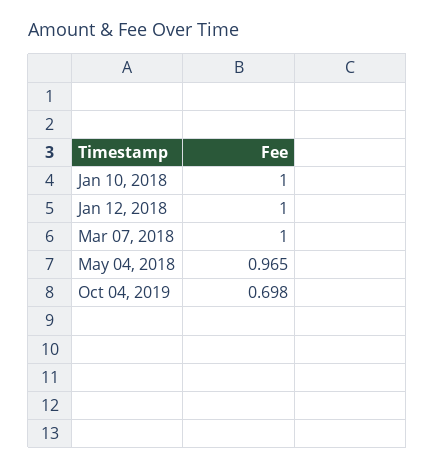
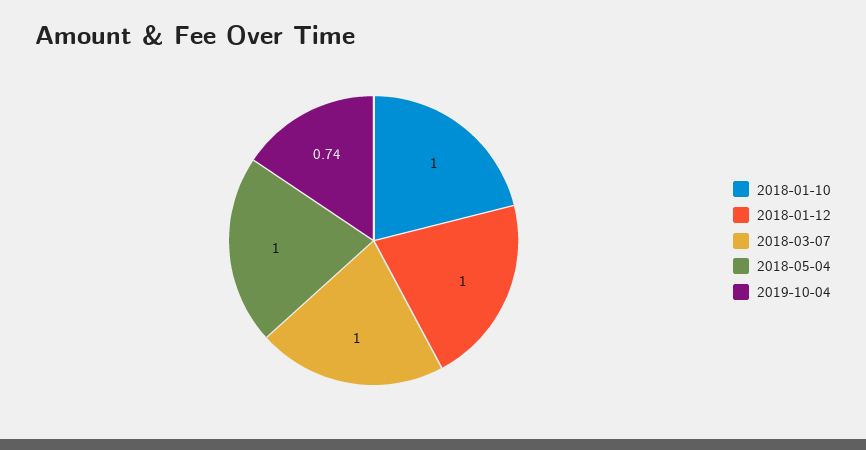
May 04, 2018: 0.965 -> 1
Oct 04, 2019: 0.698 -> 0.74

